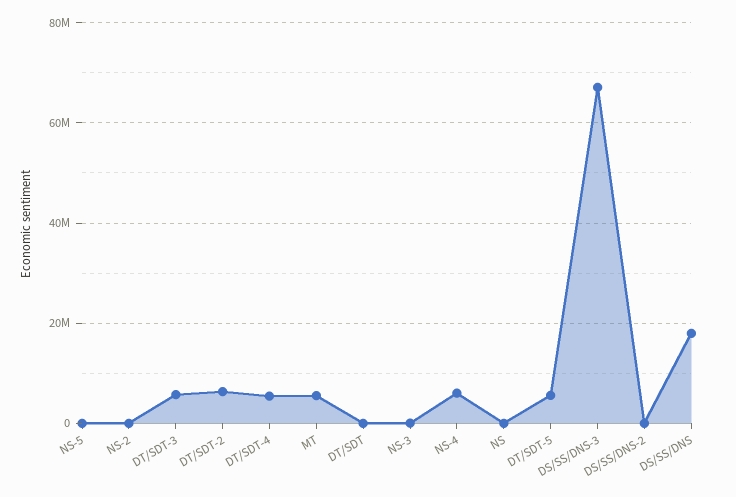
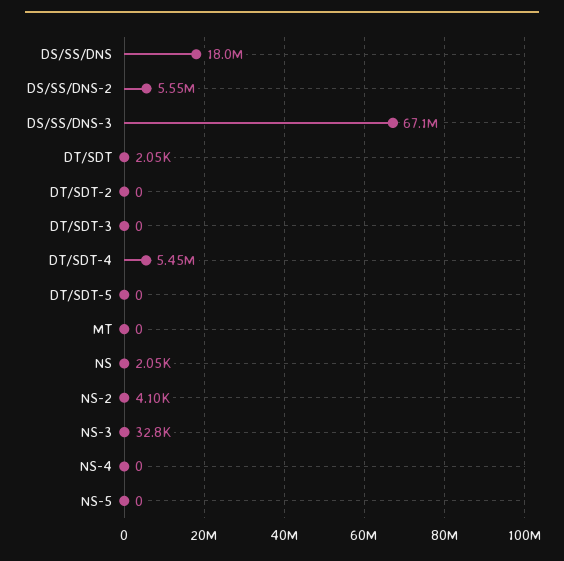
DT/SDT-3: 6000000 -> 0
DT/SDT-2: 6000000 -> 0
MT: 6000000 -> 0
NS-4: 6000000 -> 0
DT/SDT-5: 6000000 -> 0
DS/SS/DNS-2: 0 -> 5550000

